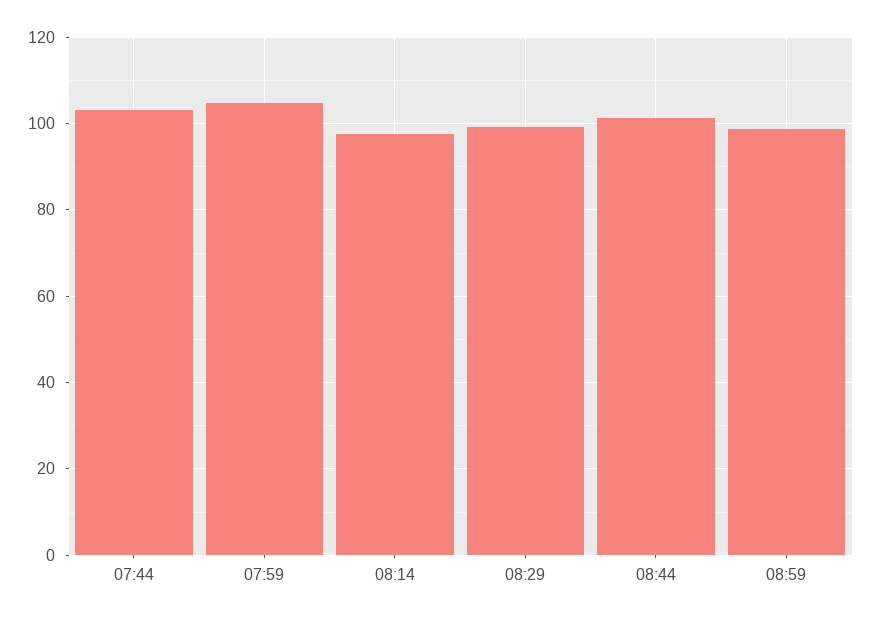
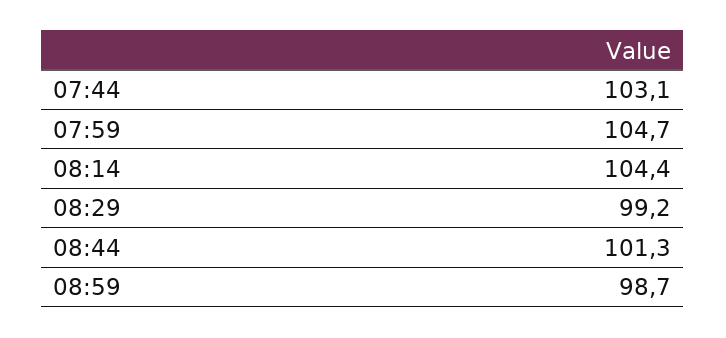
08:14: 98 -> 104.4

